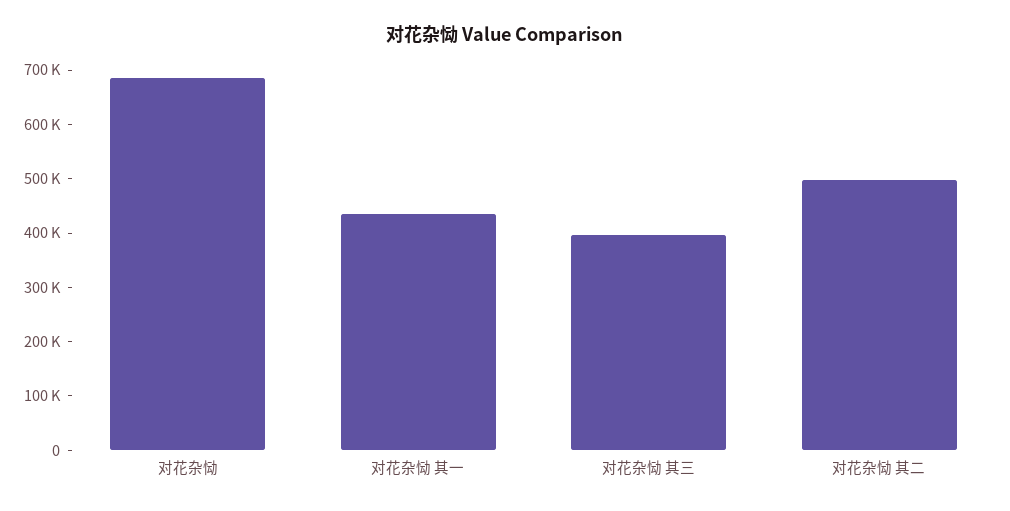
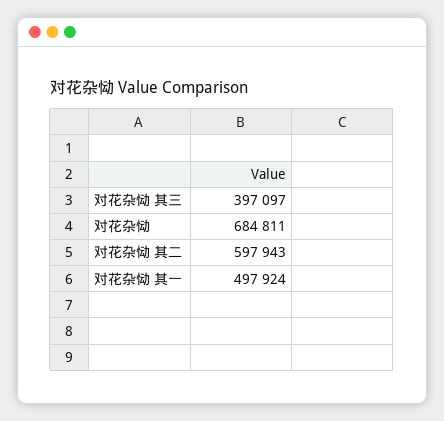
对花杂恸 其一: 440000 -> 497924
对花杂恸 其二: 500000 -> 597943

